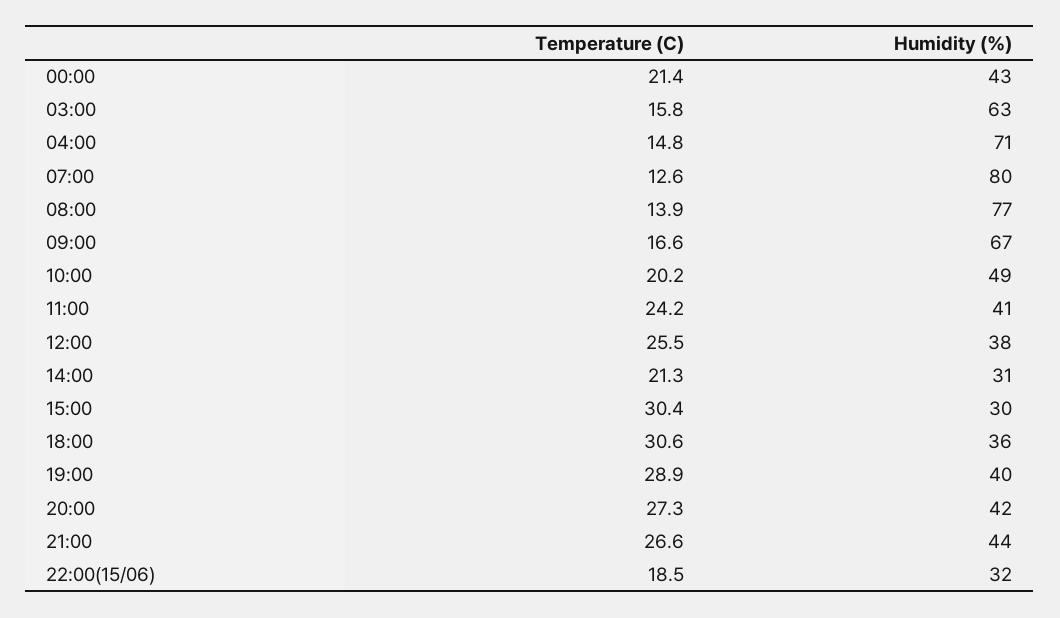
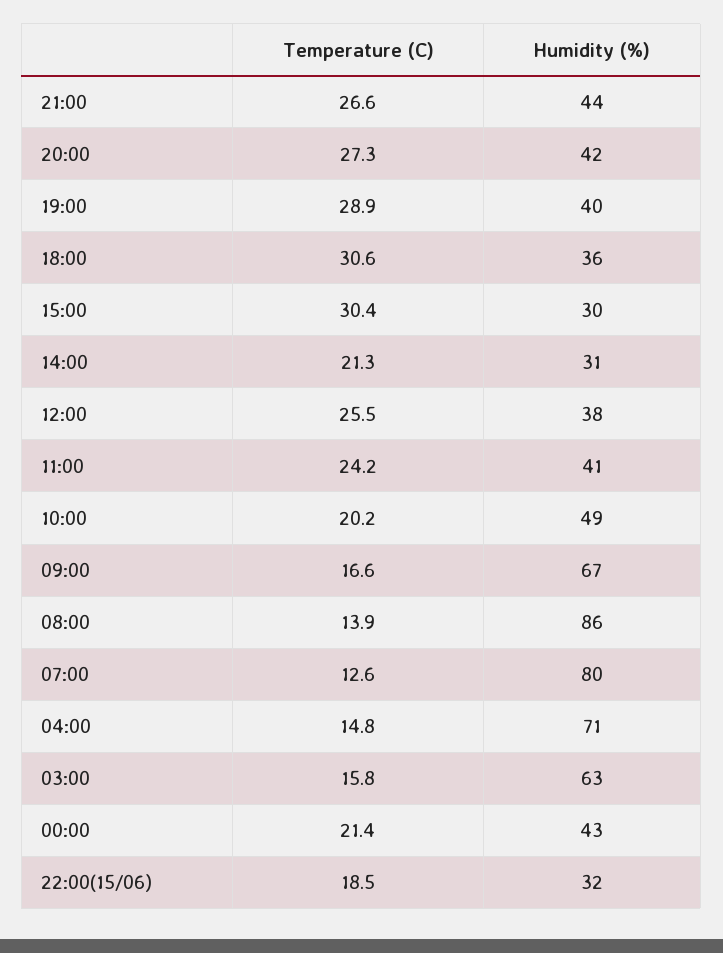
Humidity (%), 08:00: 77 -> 86

